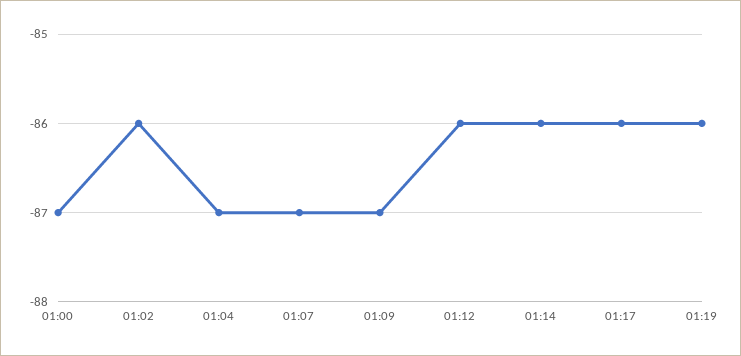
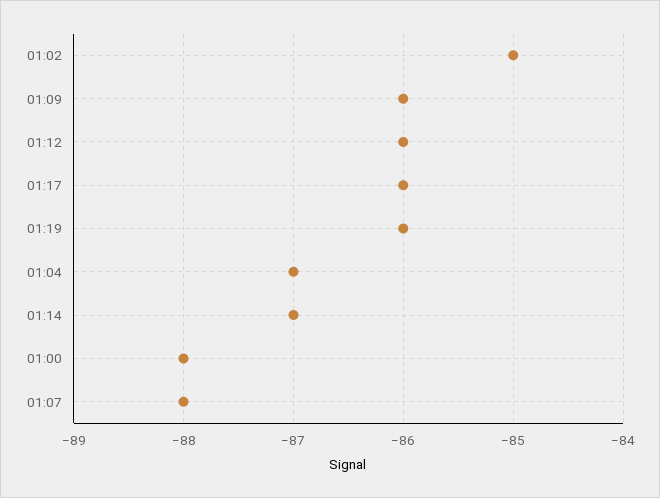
01:00: -87 -> -88
01:02: -86 -> -85
01:07: -87 -> -88
01:09: -87 -> -86
01:14: -86 -> -87

